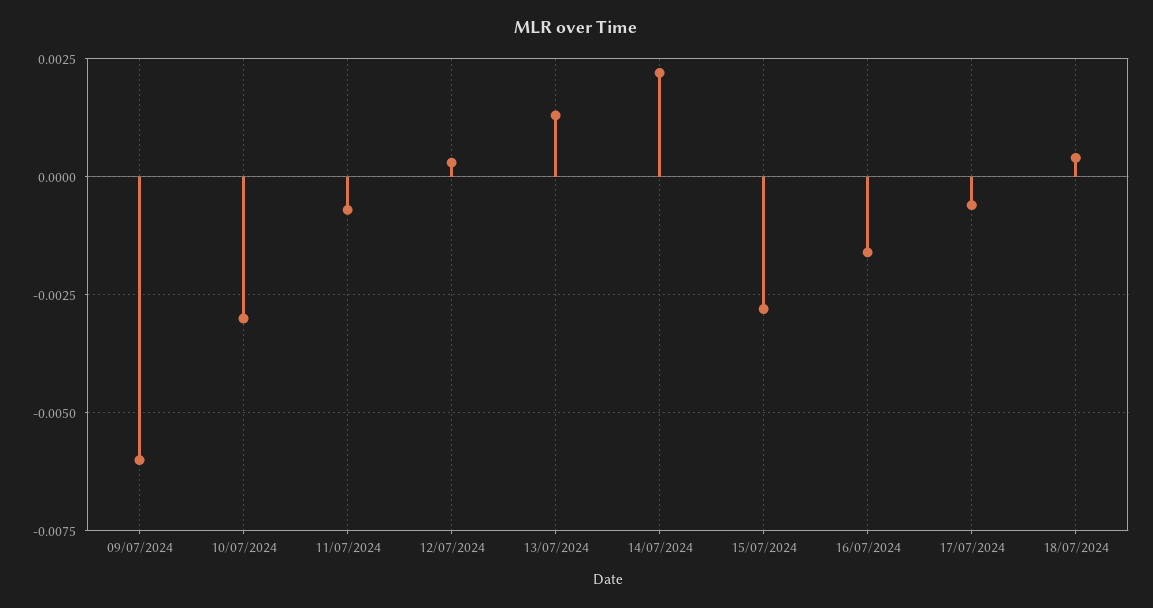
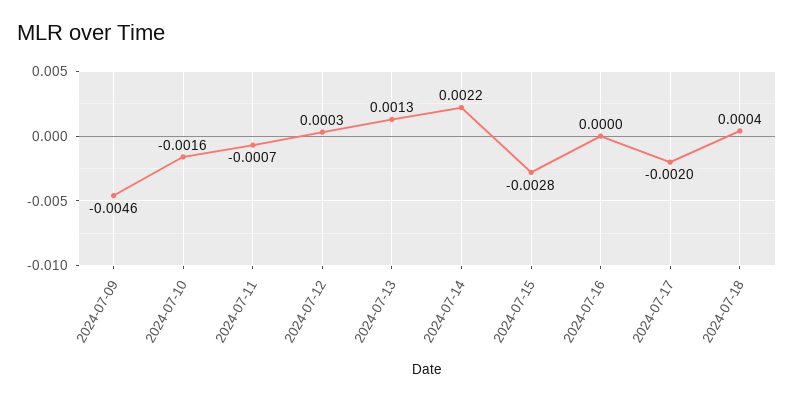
09/07/2024: -0.006 -> -0.0046
10/07/2024: -0.003 -> -0.0016
16/07/2024: -0.0015 -> 0
17/07/2024: -0.0005 -> -0.002

